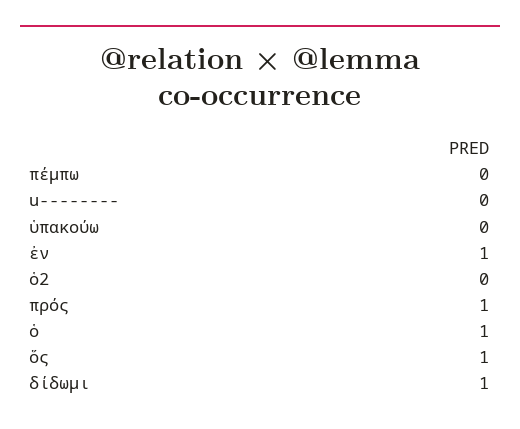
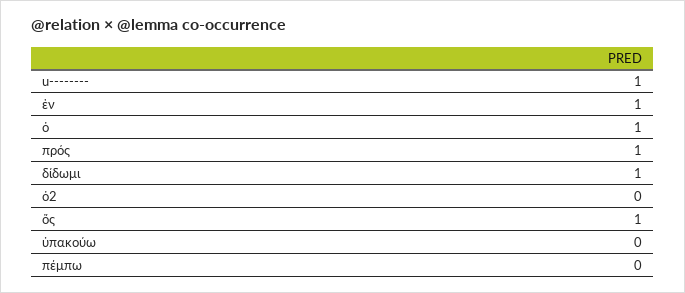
u--------: 0 -> 1

